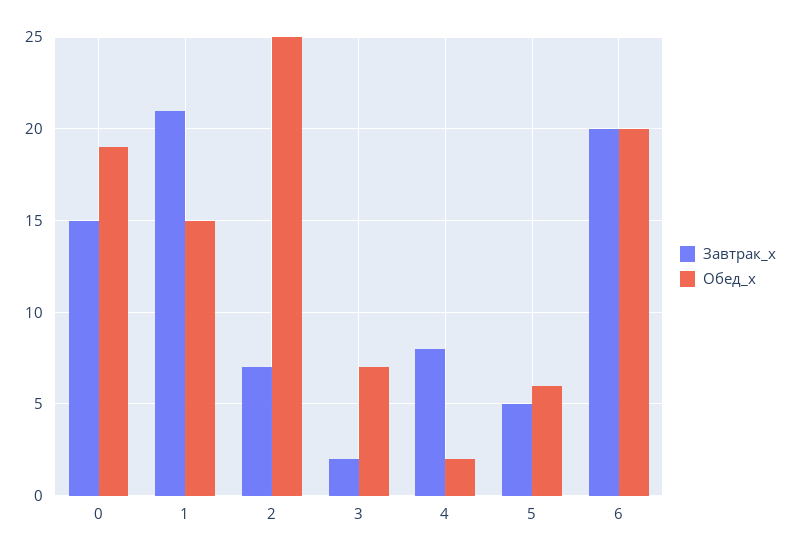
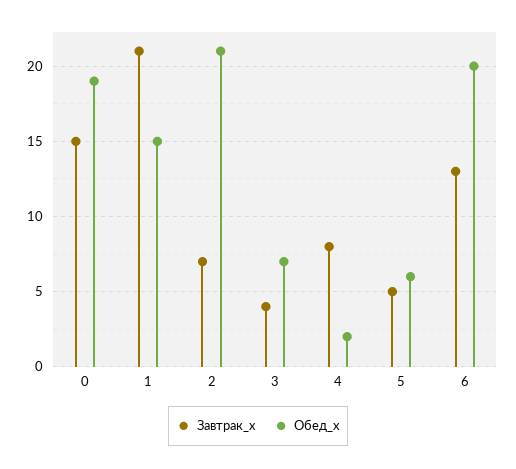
Обед_x, 2: 25 -> 21
Завтрак_x, 3: 2 -> 4
Завтрак_x, 6: 20 -> 13

